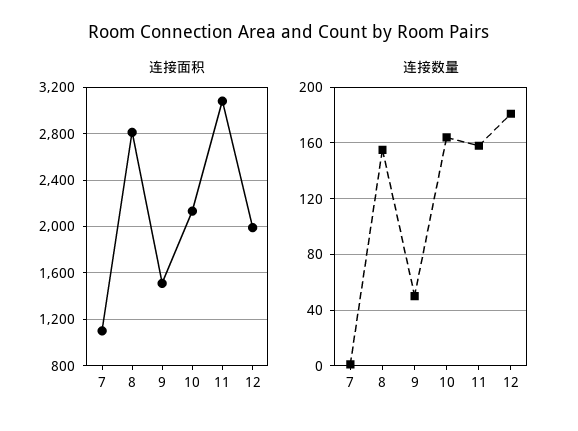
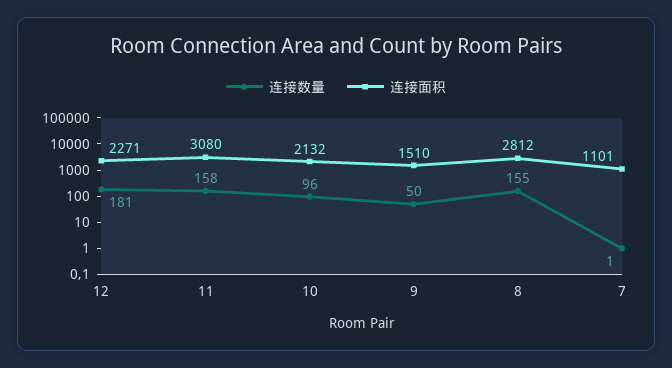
连接面积, 12: 2000 -> 2271
连接数量, 10: 165 -> 96

